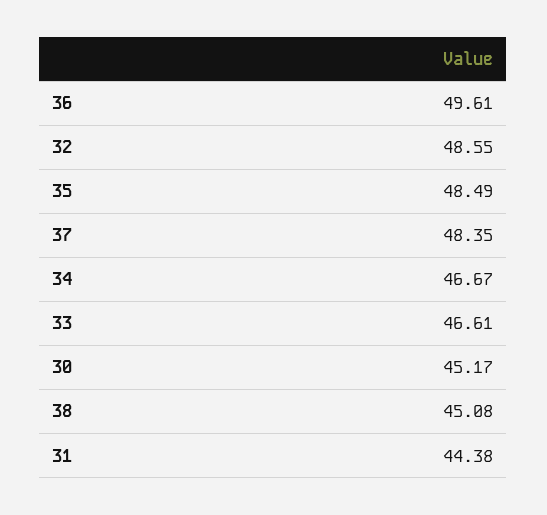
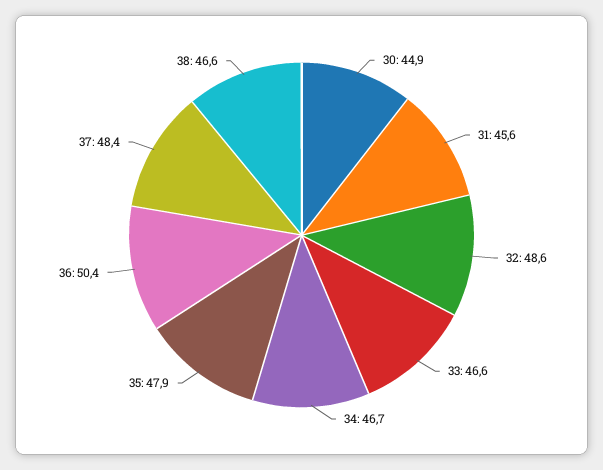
36: 49.61 -> 50.4
35: 48.49 -> 47.9
30: 45.17 -> 44.9
38: 45.08 -> 46.6
31: 44.38 -> 45.6

